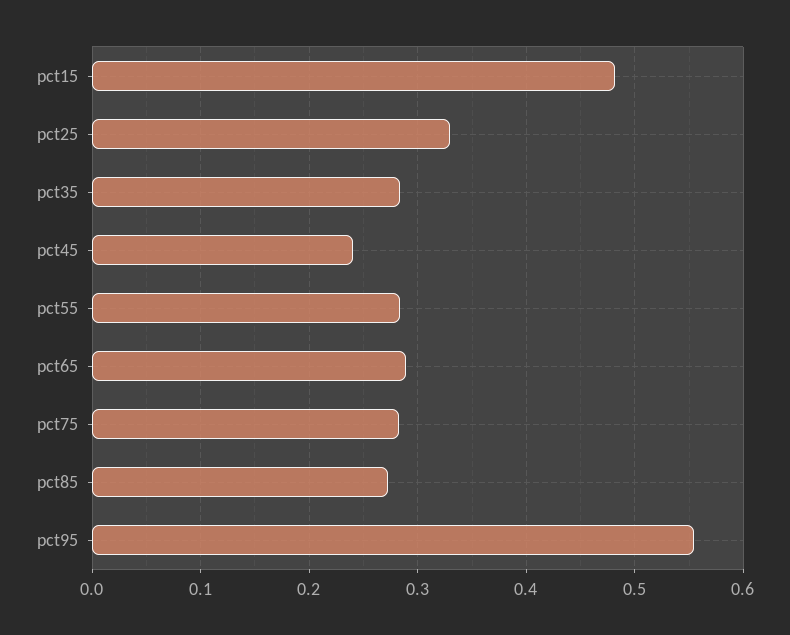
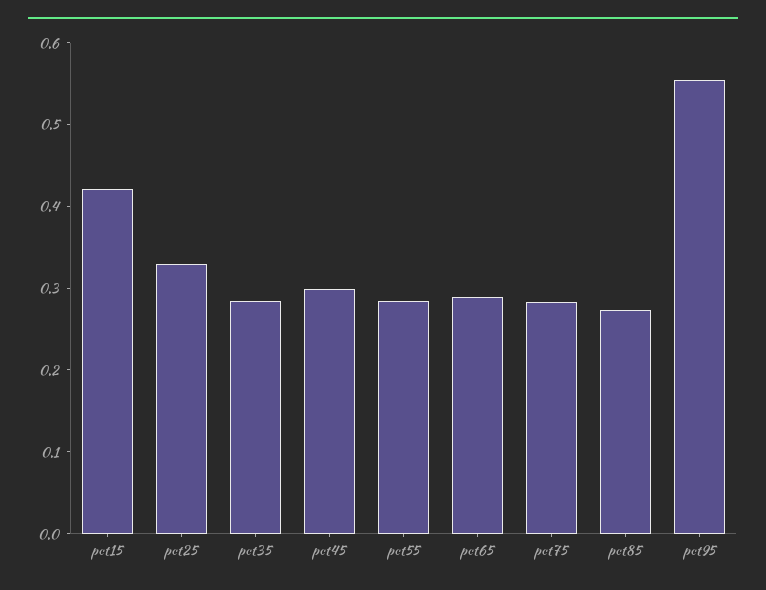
pct15: 0.48 -> 0.42
pct45: 0.24 -> 0.3

